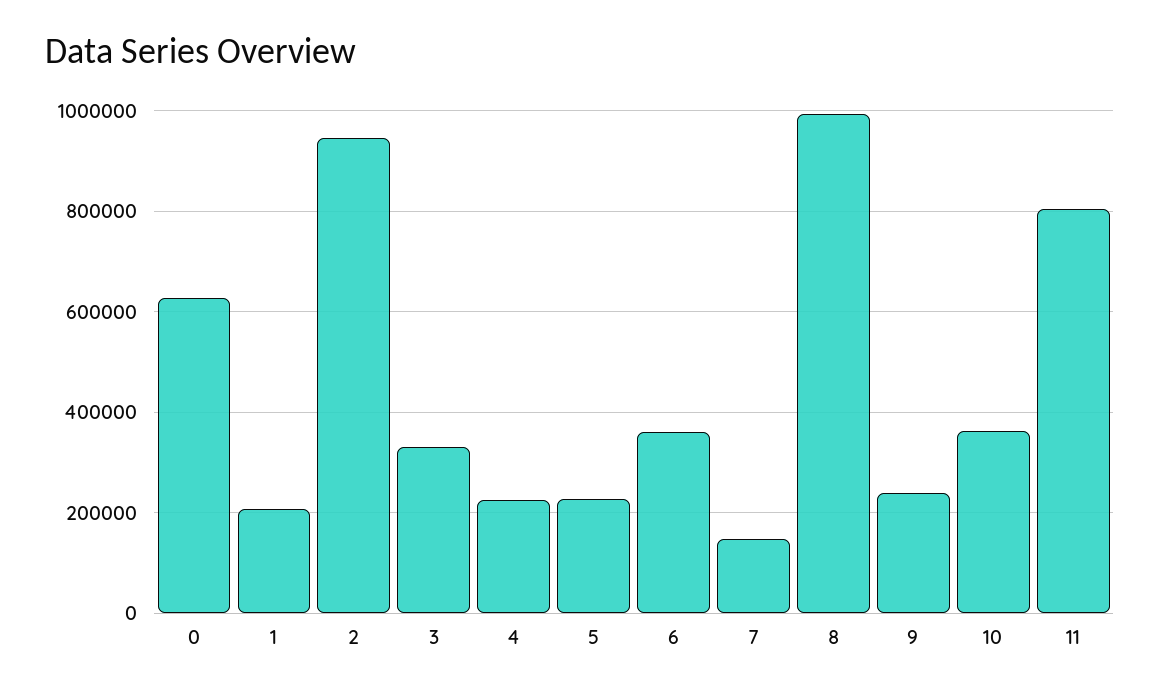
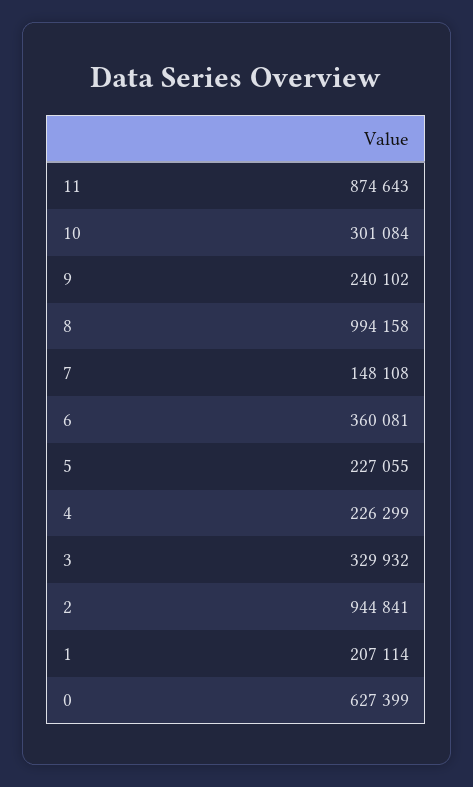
10: 360000 -> 301084
11: 800000 -> 874643

